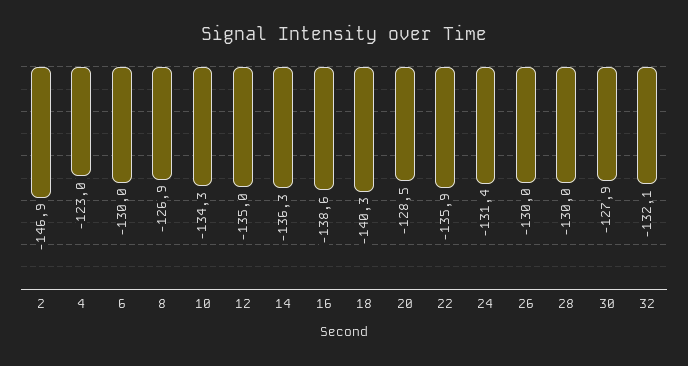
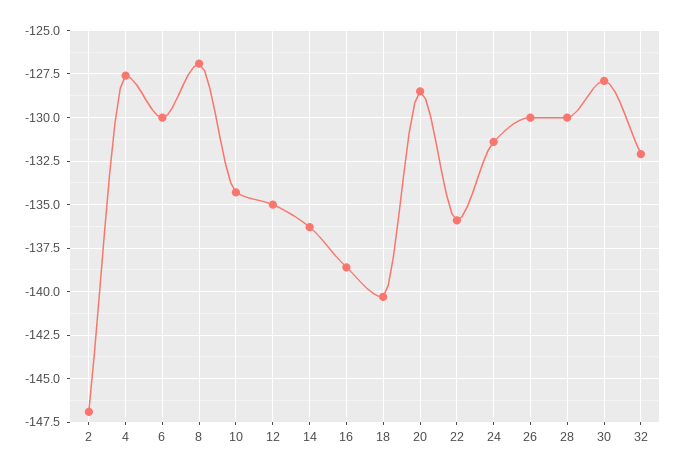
4: -123 -> -127.5

